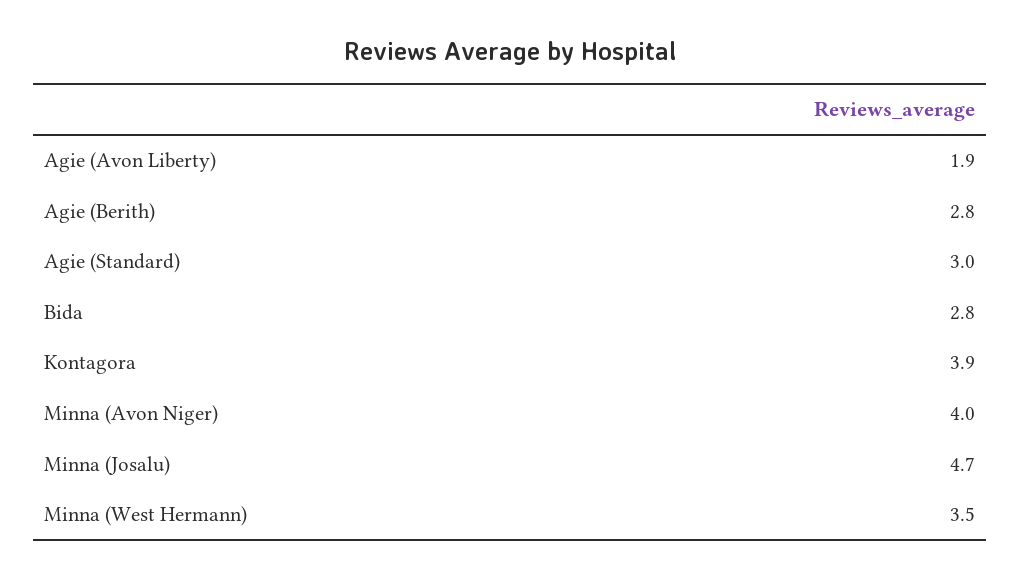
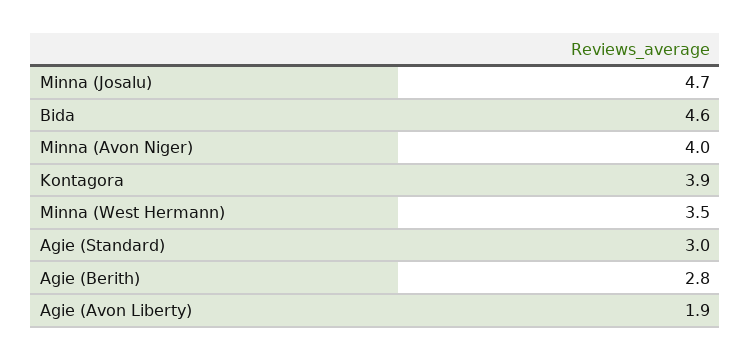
Bida: 2.8 -> 4.6

